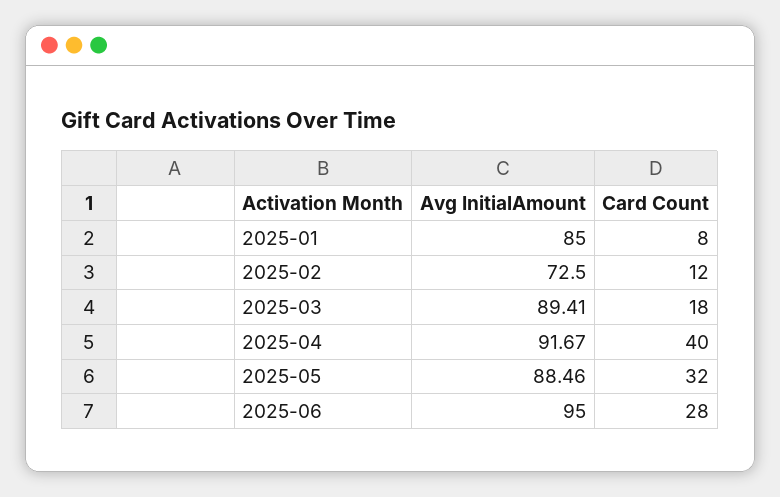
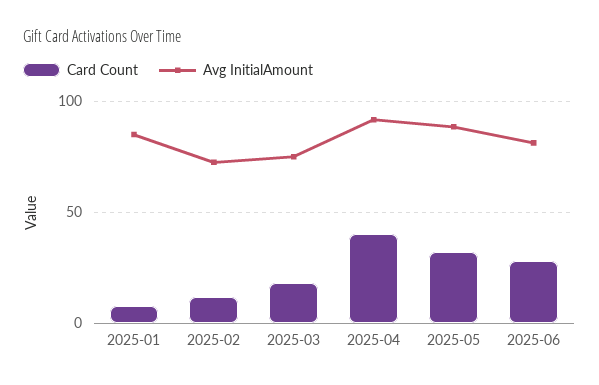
Avg InitialAmount, 2025-03: 89.41 -> 75
Avg InitialAmount, 2025-06: 95 -> 80

